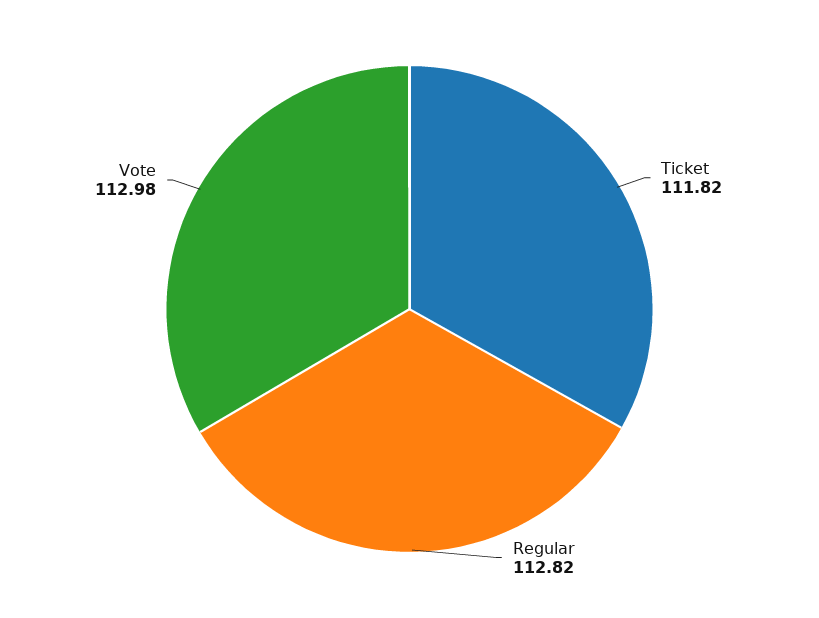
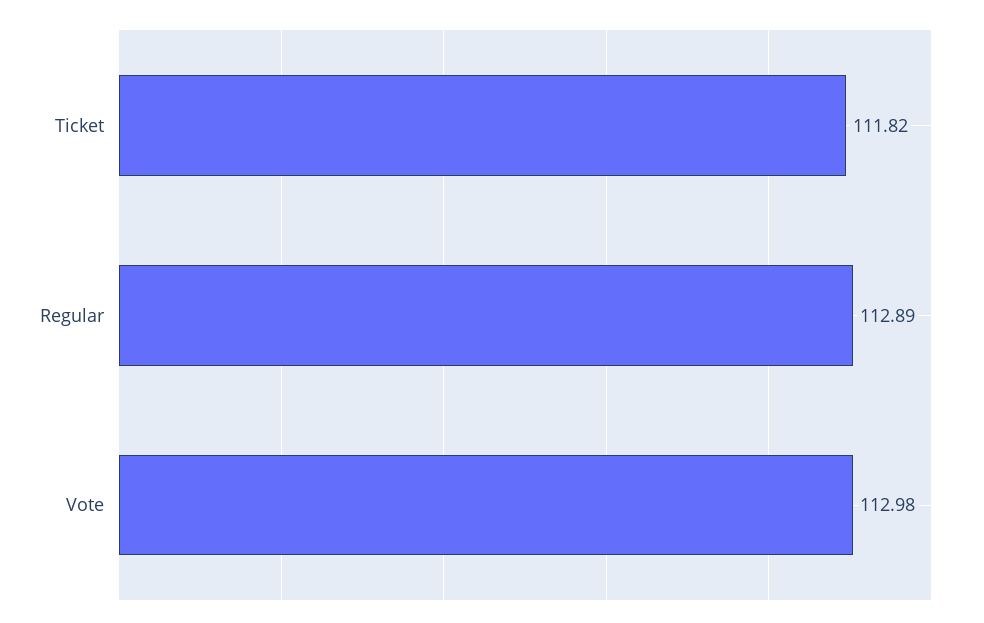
Regular: 112.82 -> 112.89

